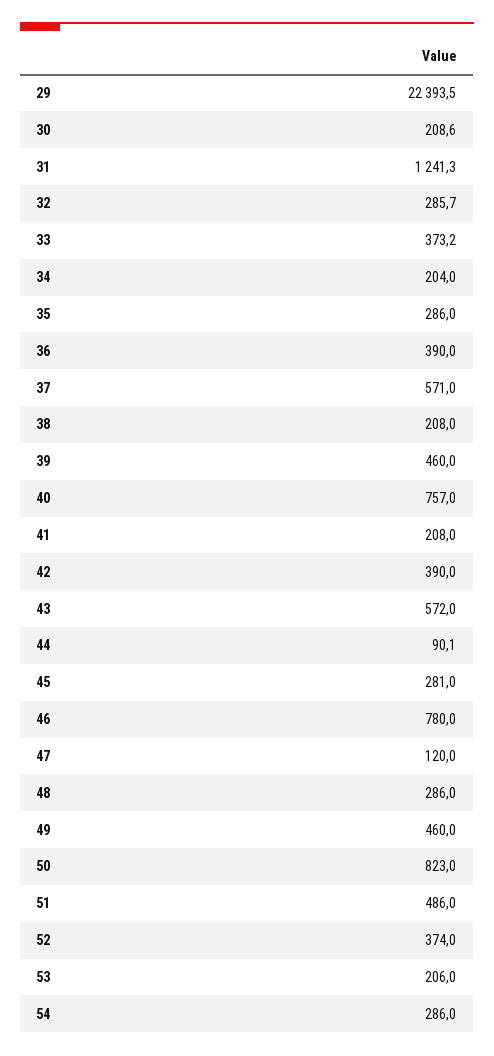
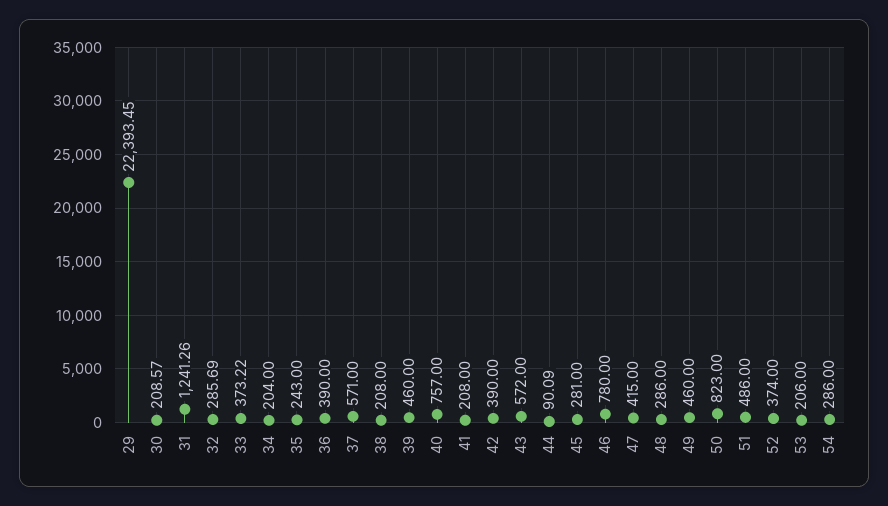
35: 286 -> 243
47: 120 -> 415

